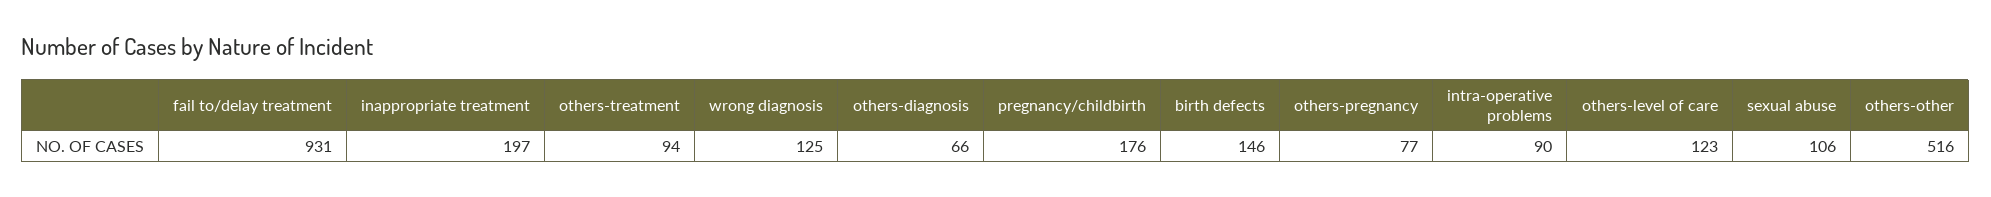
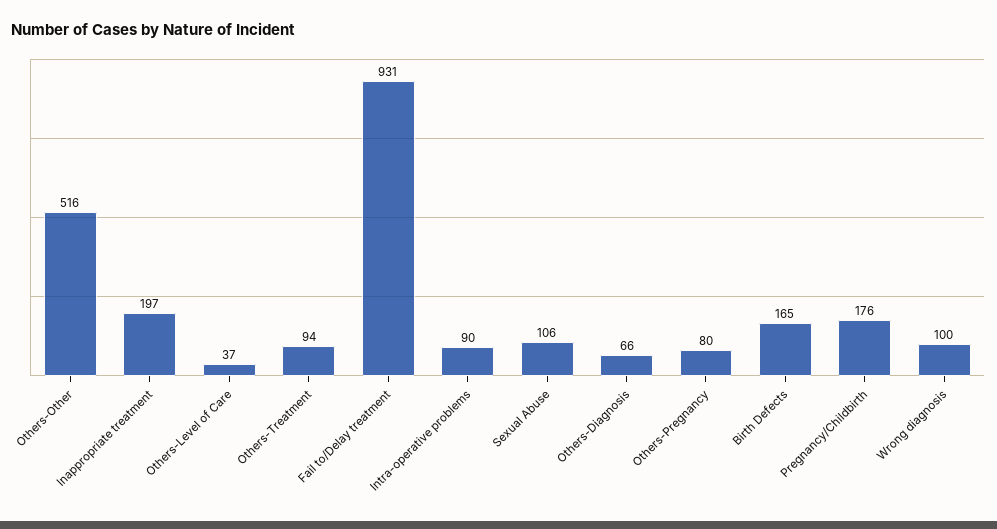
wrong diagnosis: 125 -> 100
birth defects: 146 -> 165
others-pregnancy: 77 -> 80
others-level of care: 123 -> 37

